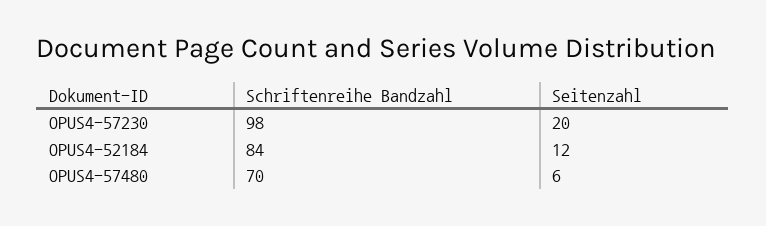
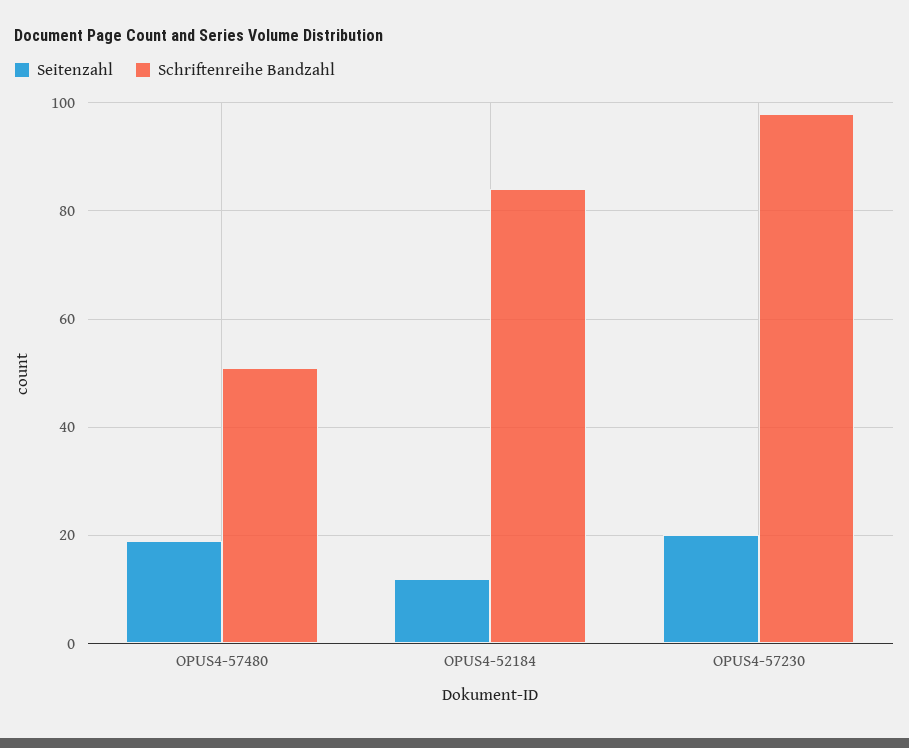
Schriftenreihe Bandzahl, OPUS4-57480: 70 -> 50
Seitenzahl, OPUS4-57480: 6 -> 20

